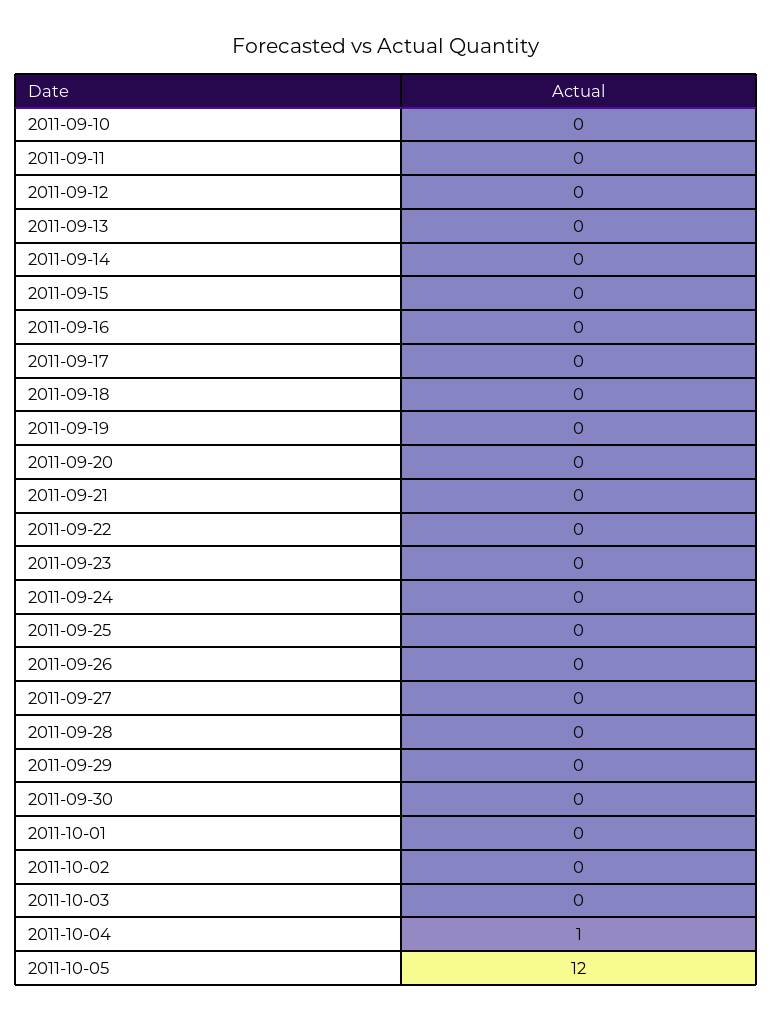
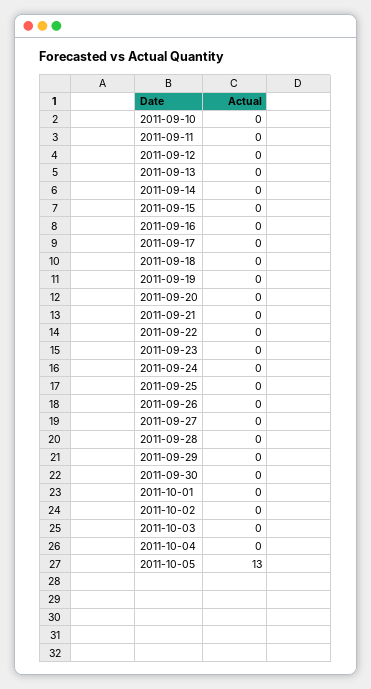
2011-10-04: 1 -> 0
2011-10-05: 12 -> 13

